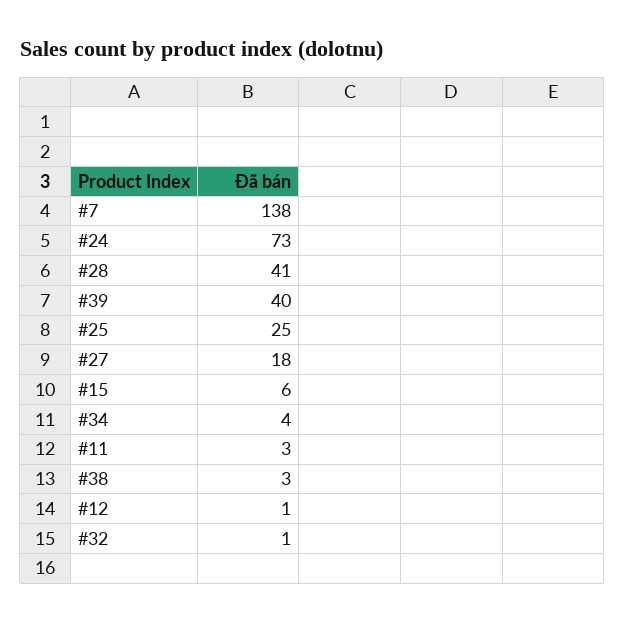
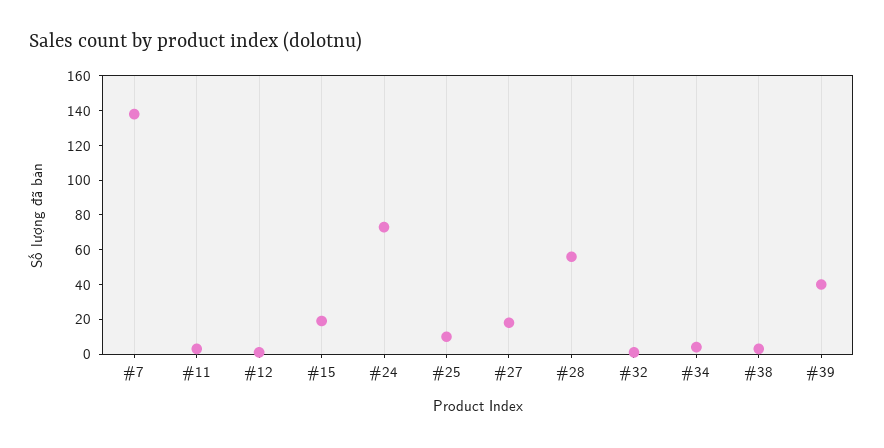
#28: 41 -> 55
#25: 25 -> 10
#15: 6 -> 20

